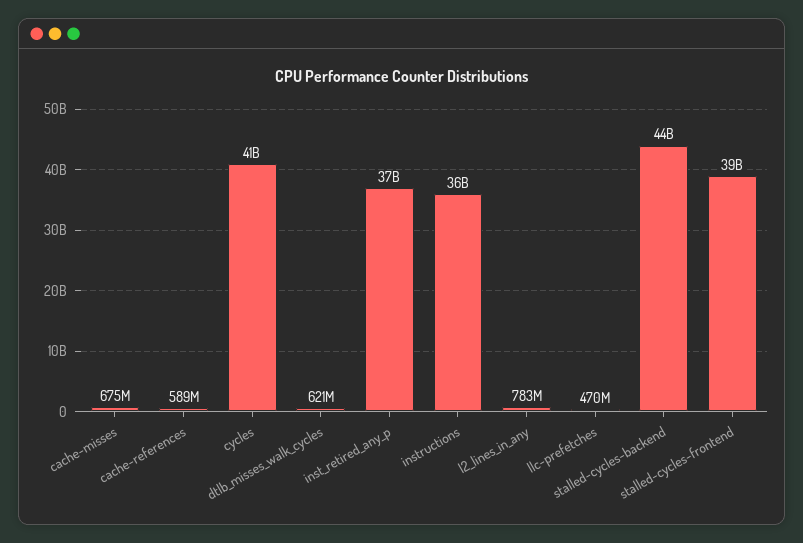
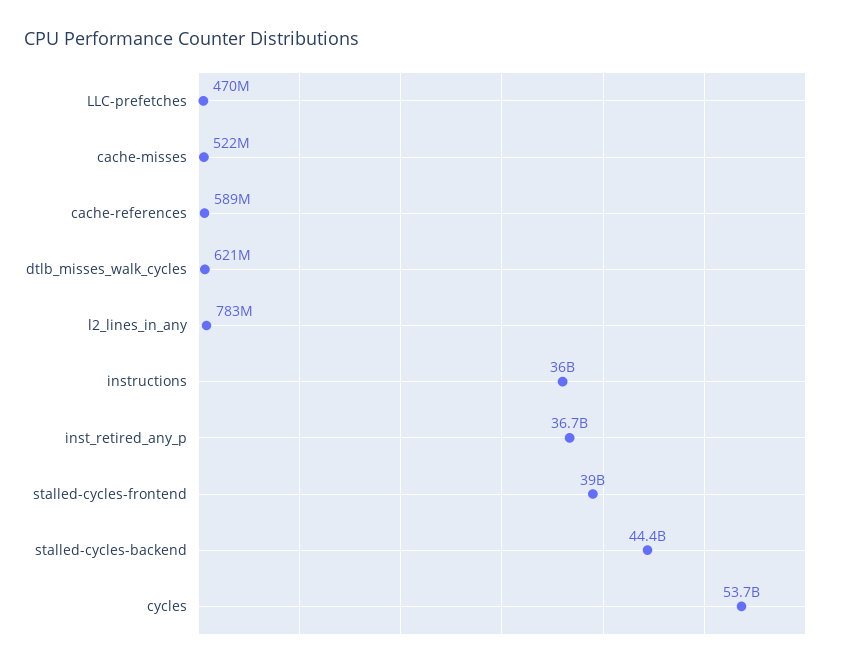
cache-misses: 675000000 -> 522000000
cycles: 41000000000 -> 53700000000

